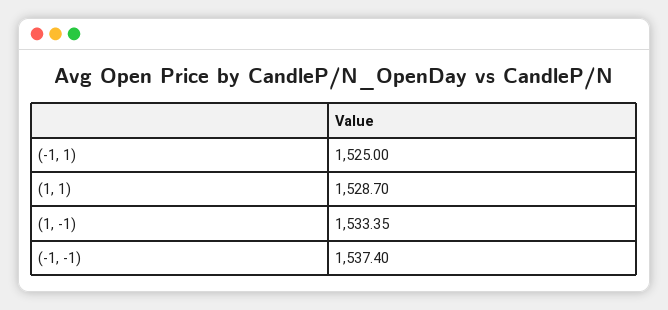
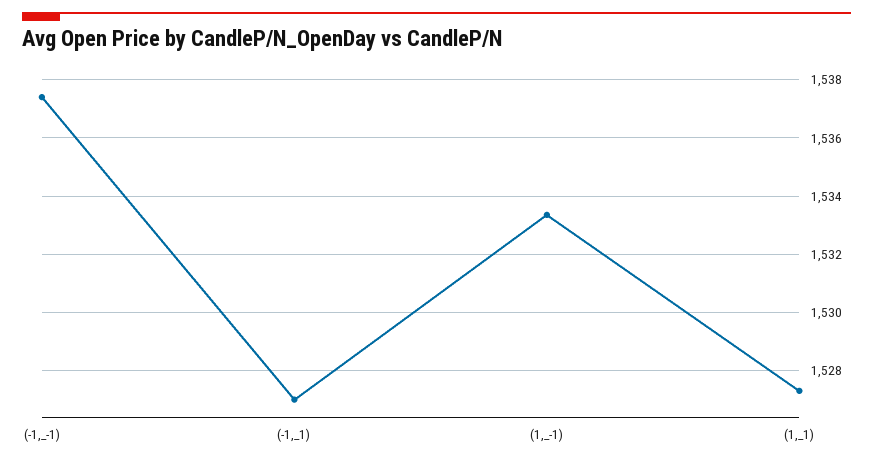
(-1, 1): 1525 -> 1527
(1, 1): 1528.7 -> 1527.25

